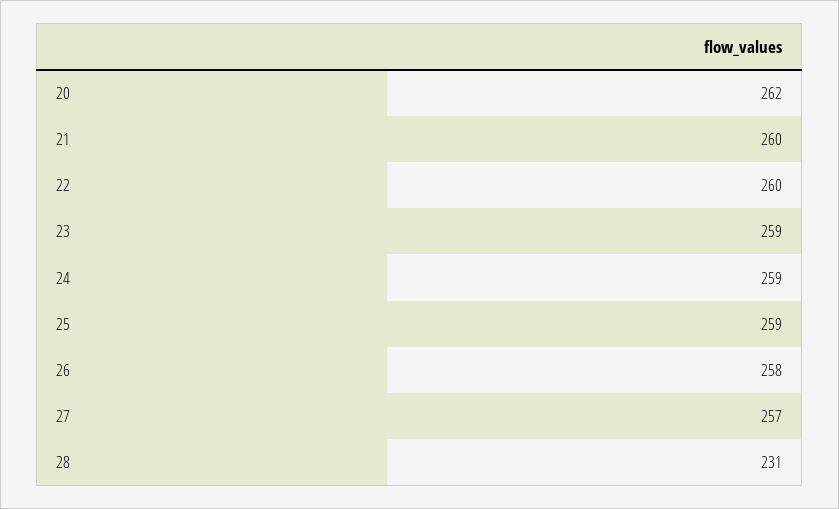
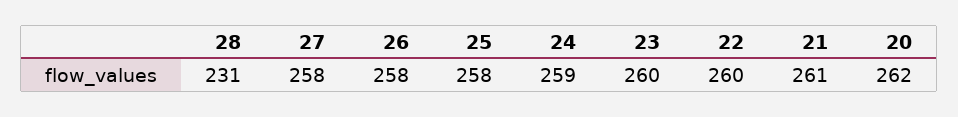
21: 260 -> 261
23: 259 -> 260
25: 259 -> 258
27: 257 -> 258

